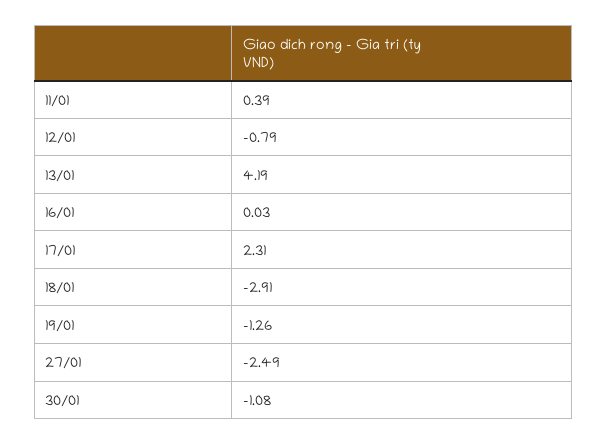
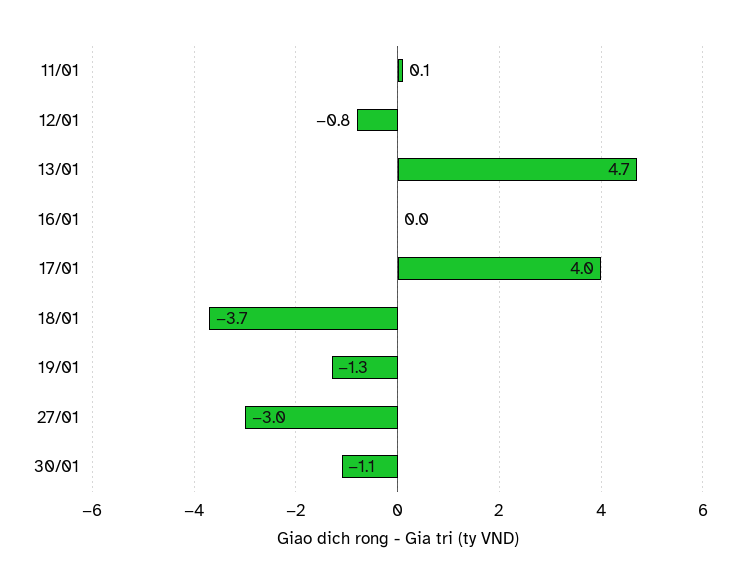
11/01: 0.39 -> 0.1
13/01: 4.19 -> 4.7
17/01: 2.31 -> 4
18/01: -2.91 -> -3.7
27/01: -2.49 -> -3

